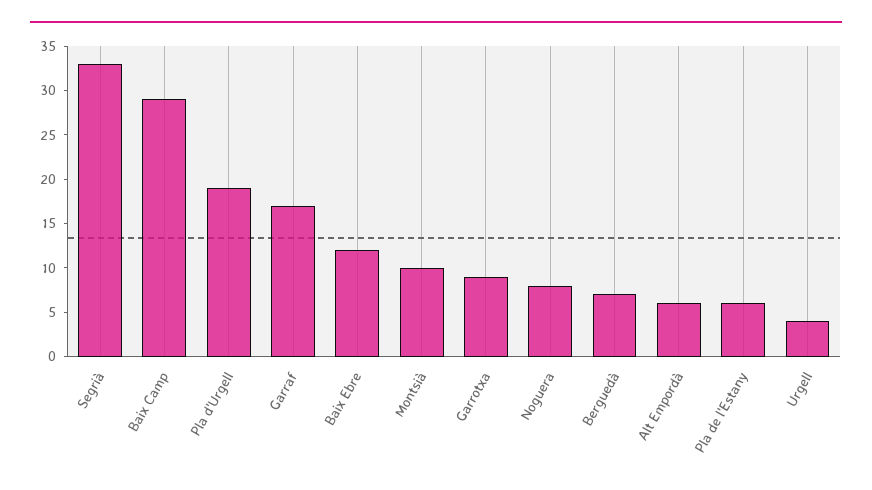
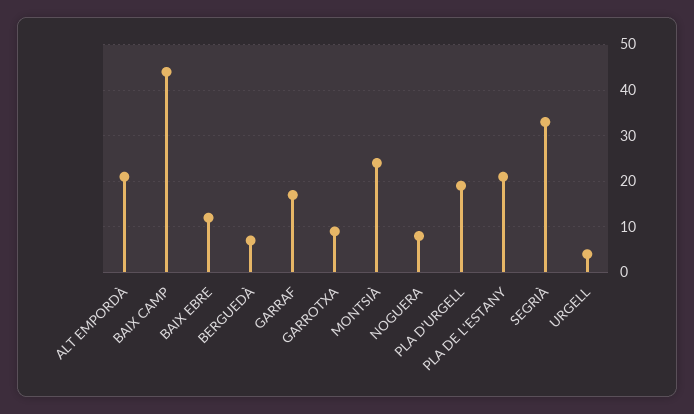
Baix Camp: 29 -> 45
Montsià: 10 -> 25
Alt Empordà: 6 -> 20
Pla de l'Estany: 6 -> 20

